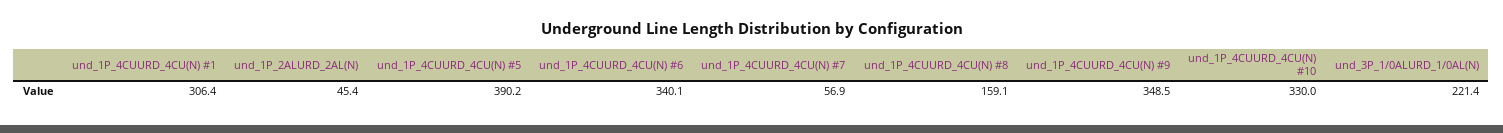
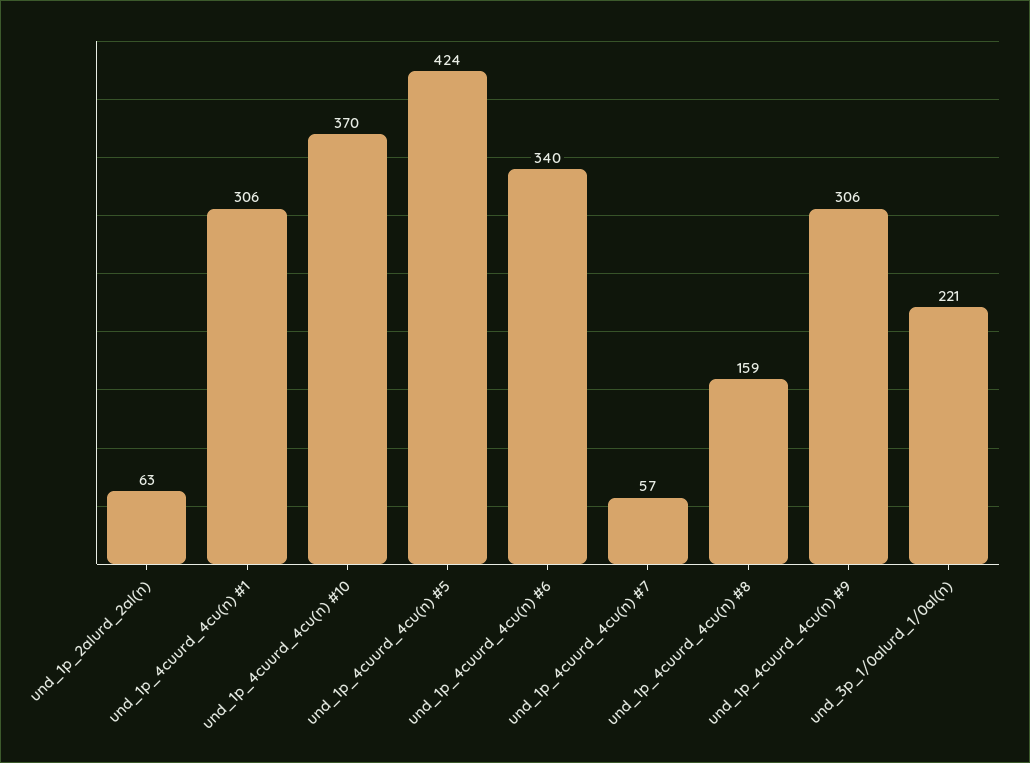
und_1P_2ALURD_2AL(N): 45.4 -> 63
und_1P_4CUURD_4CU(N) #5: 390.2 -> 424
und_1P_4CUURD_4CU(N) #9: 348.5 -> 306
und_1P_4CUURD_4CU(N) #10: 330 -> 370

